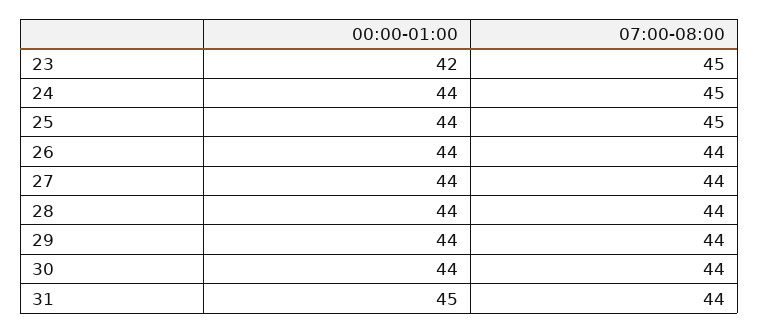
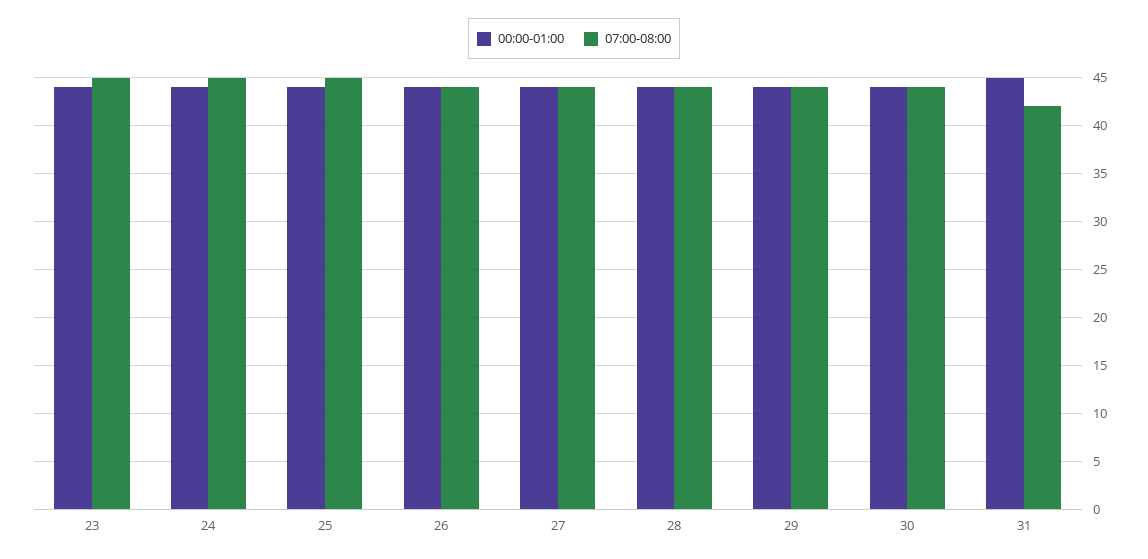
00:00-01:00, 23: 42 -> 44
07:00-08:00, 31: 44 -> 42

